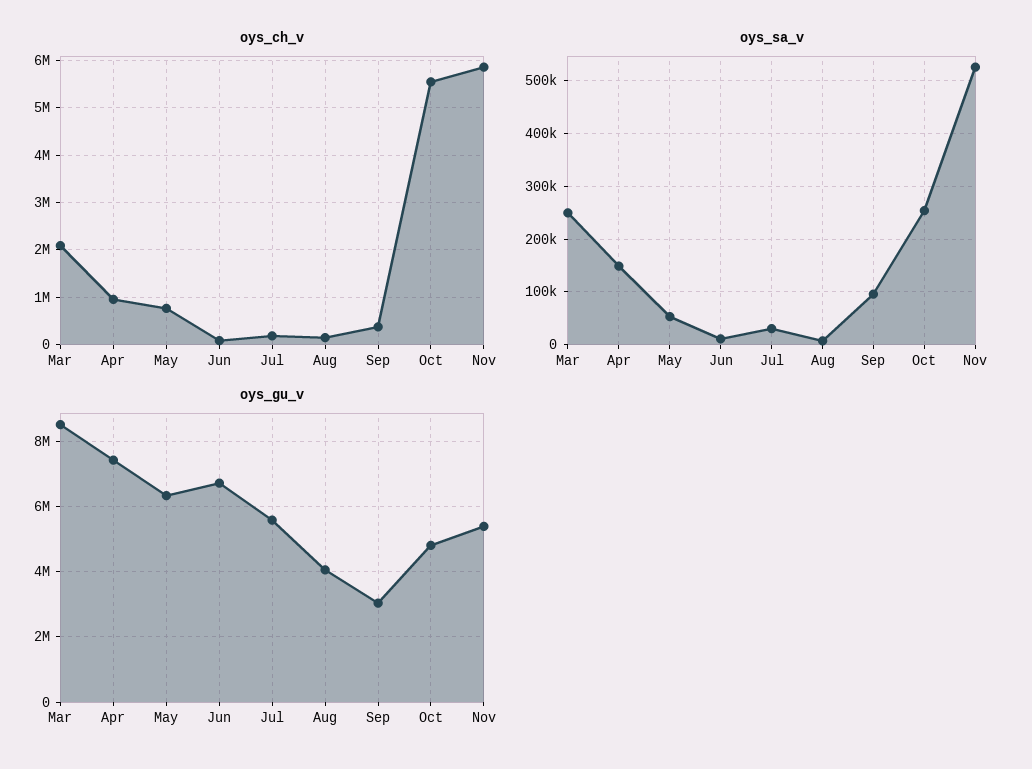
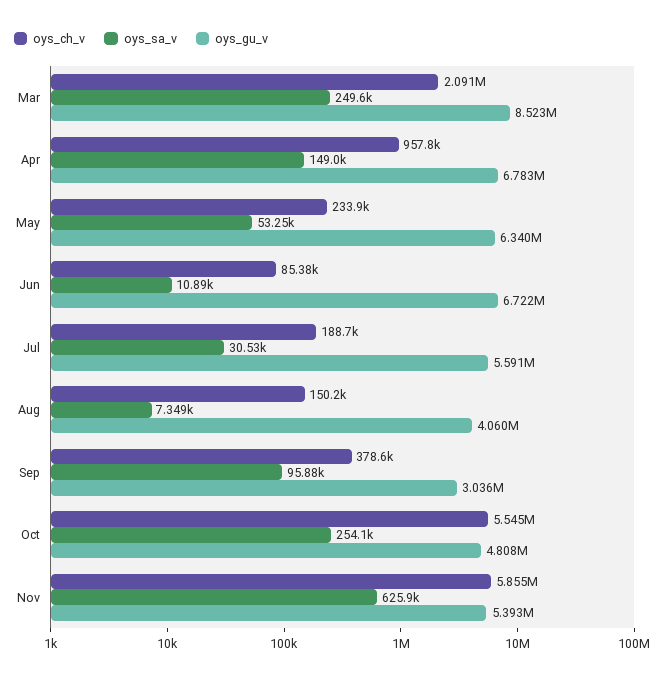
oys_ch_v, May: 800000 -> 233900
oys_sa_v, Nov: 520000 -> 625900
oys_gu_v, Apr: 7400000 -> 6783000

